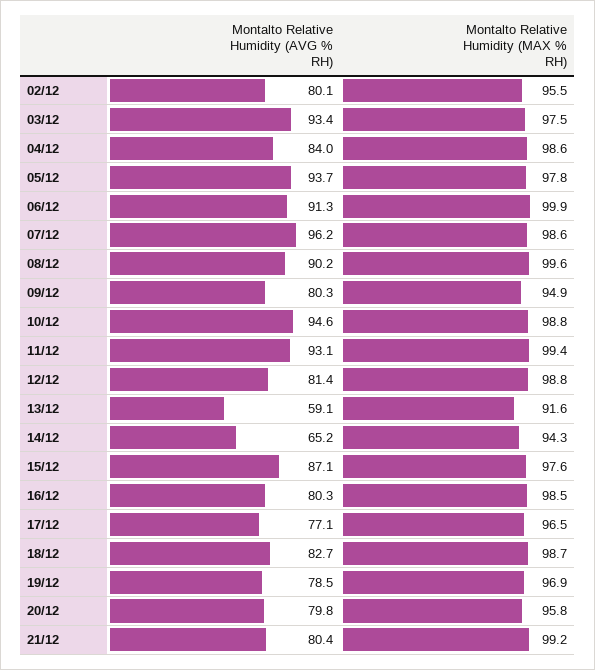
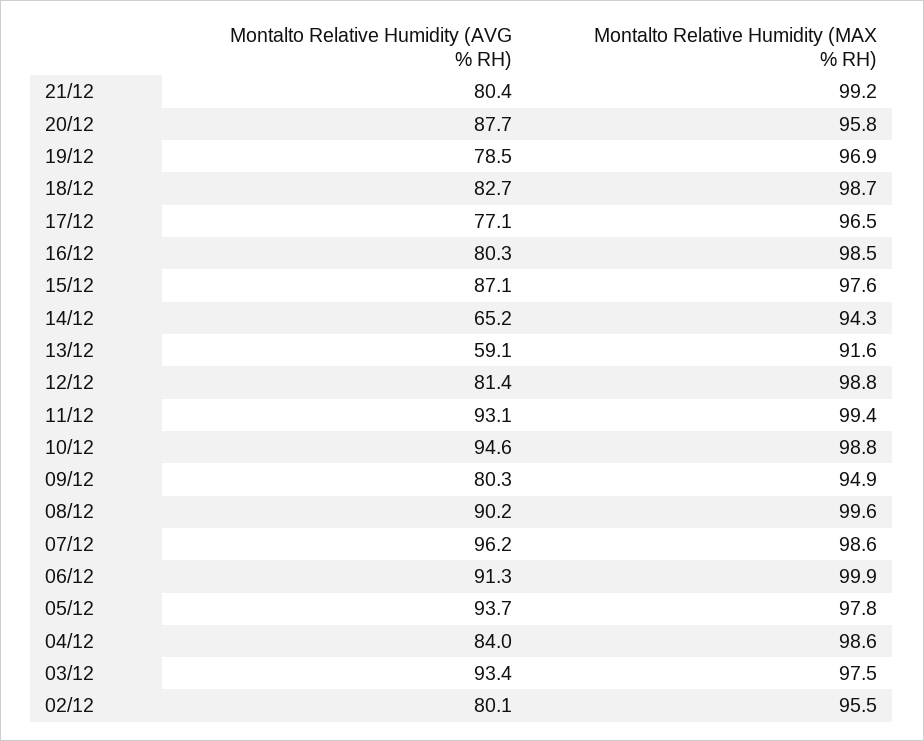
Montalto Relative Humidity (AVG % RH), 20/12: 79.8 -> 87.7

